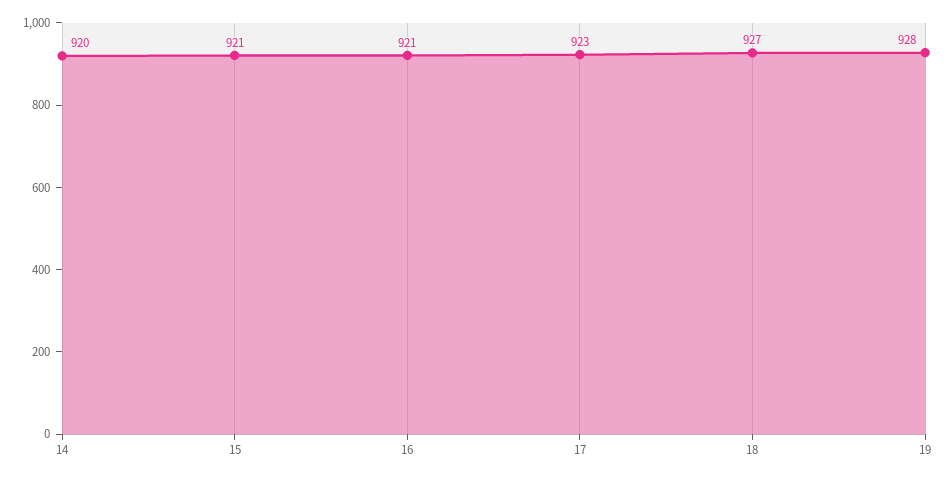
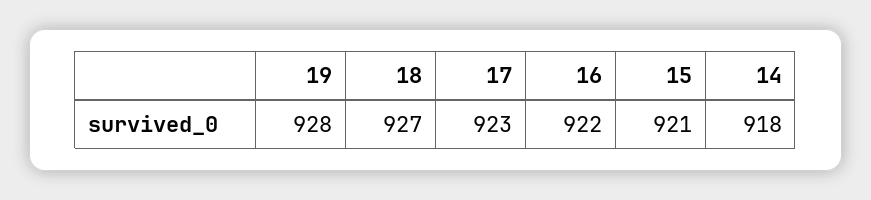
14: 920 -> 918
16: 921 -> 922

